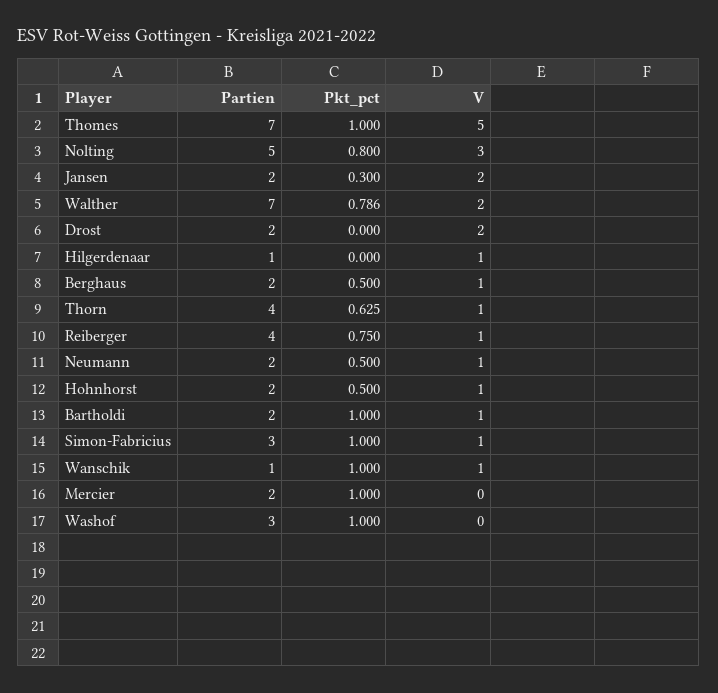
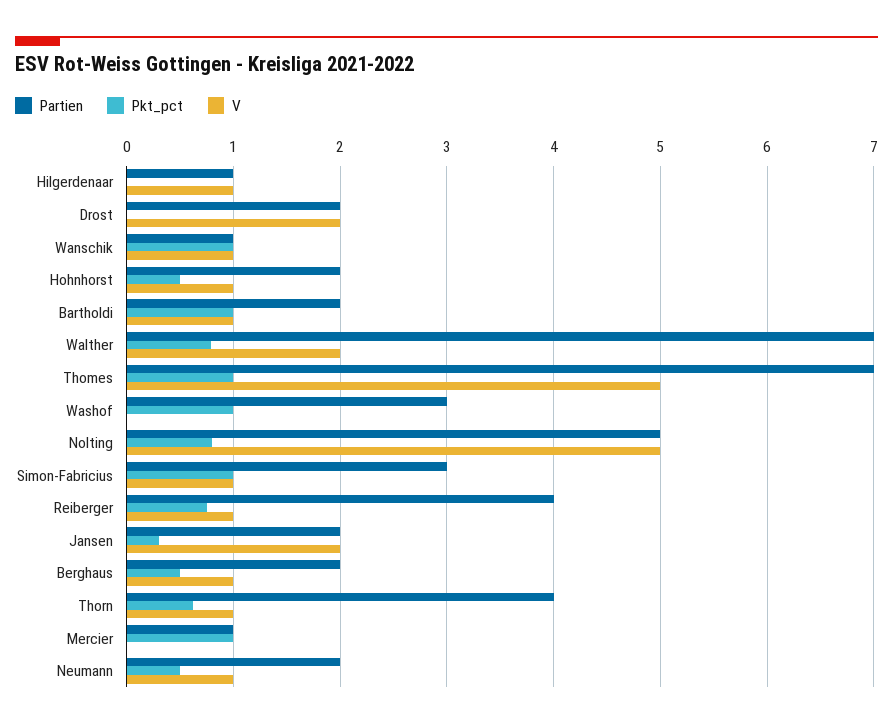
V, Nolting: 3 -> 5
Partien, Mercier: 2 -> 1

